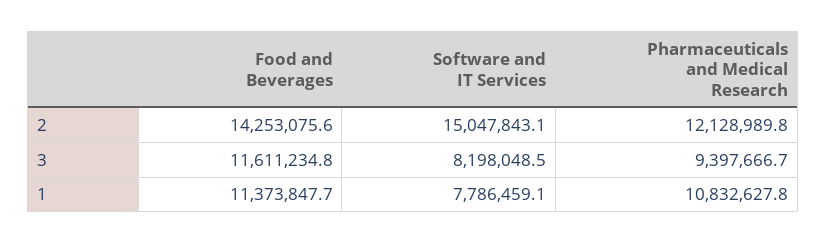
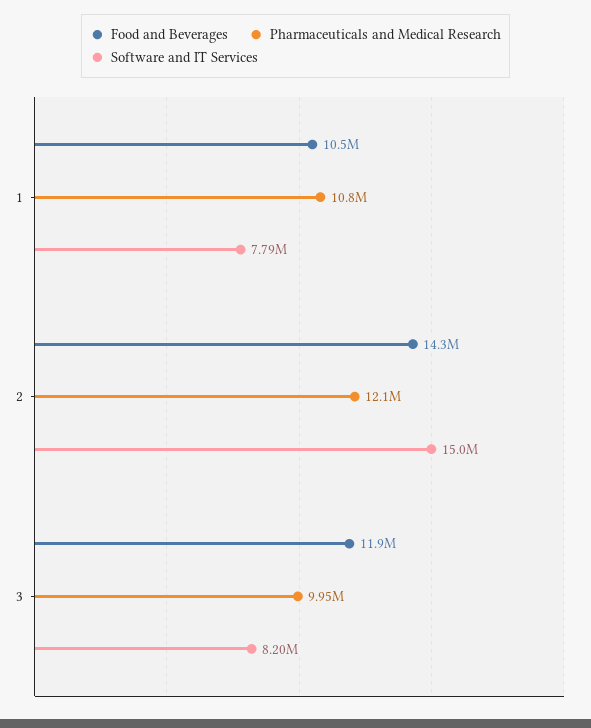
Food and Beverages, 3: 11611234.8 -> 11900000
Pharmaceuticals and Medical Research, 3: 9397666.7 -> 9950000
Food and Beverages, 1: 11373847.7 -> 10500000

